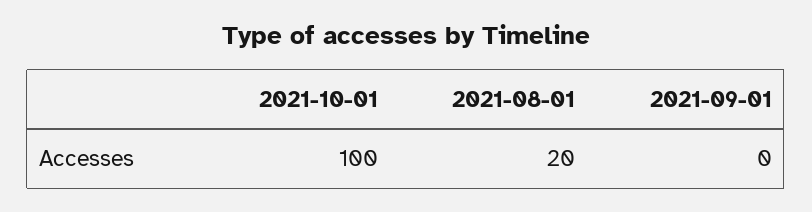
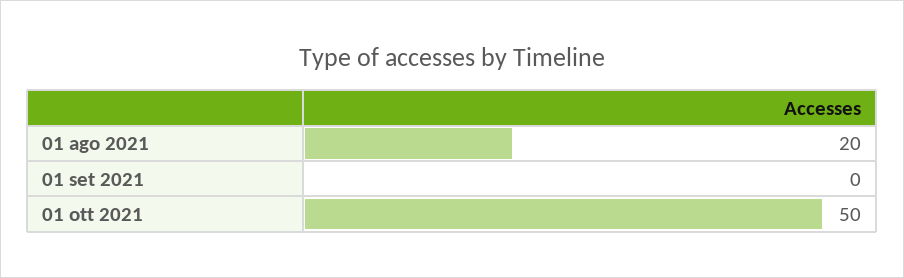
2021-10-01: 100 -> 50

